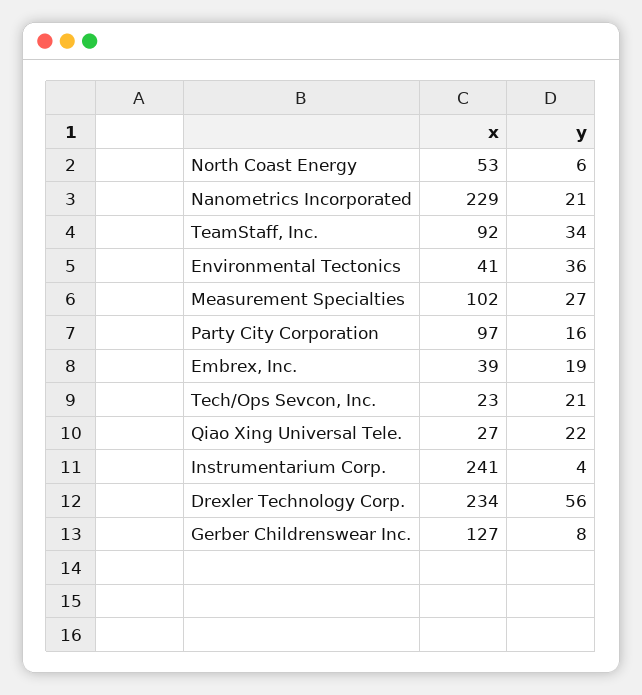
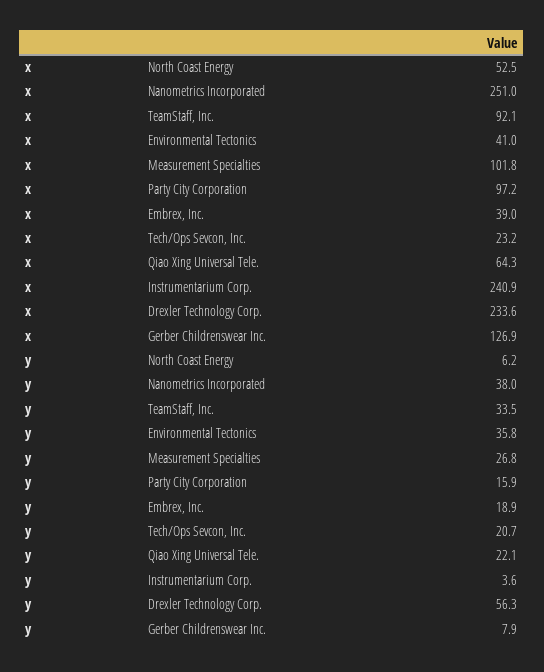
x, Nanometrics Incorporated: 229 -> 251
y, Nanometrics Incorporated: 21 -> 38
x, Qiao Xing Universal Tele.: 27 -> 64.3

